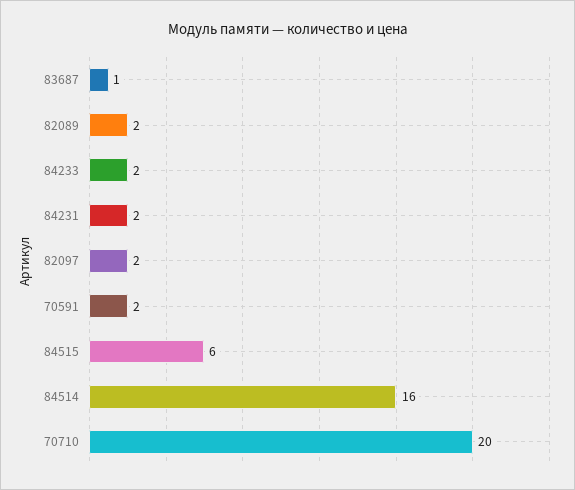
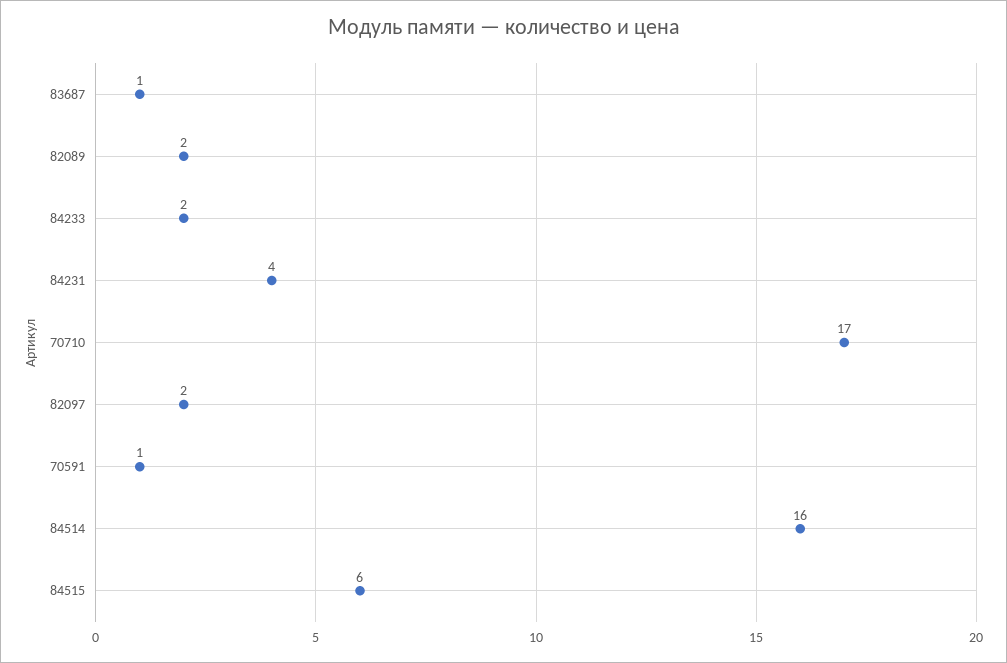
84231: 2 -> 4
70591: 2 -> 1
70710: 20 -> 17

